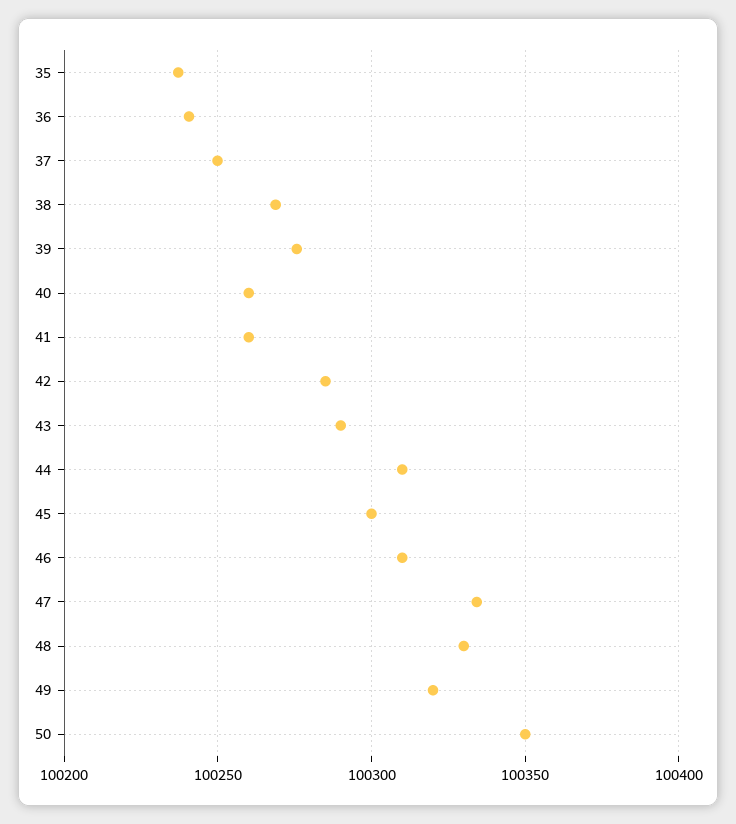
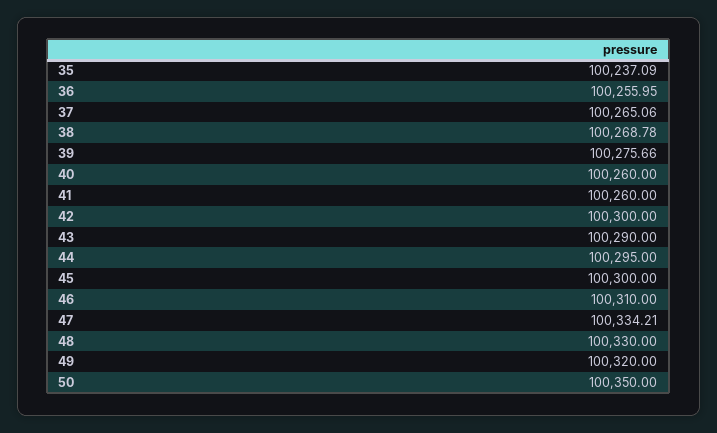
36: 100240 -> 100255.95
37: 100250 -> 100265.06
42: 100285 -> 100300
44: 100310 -> 100295

